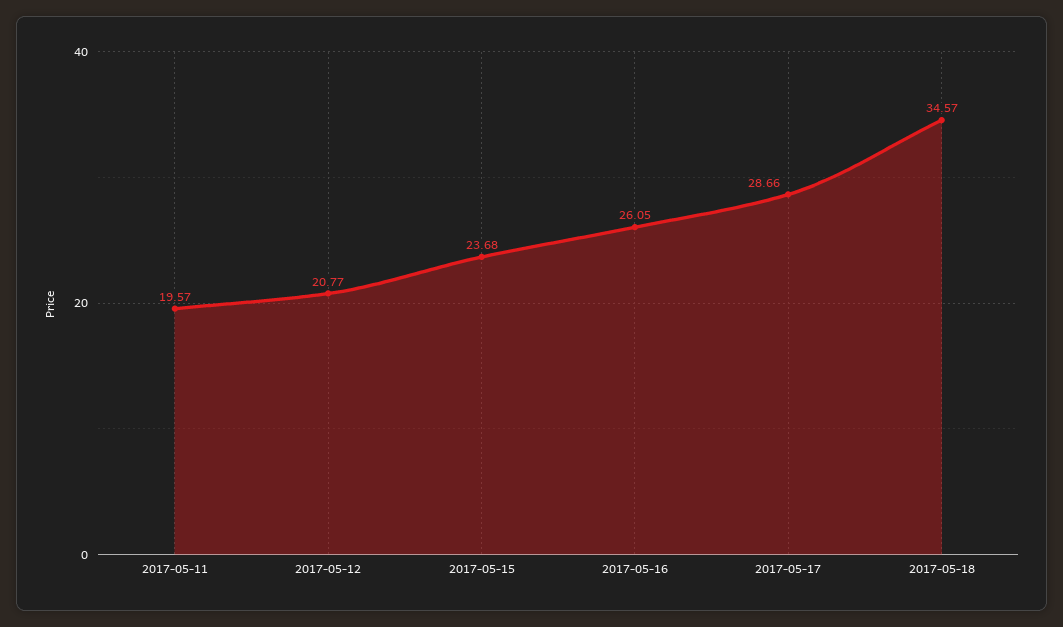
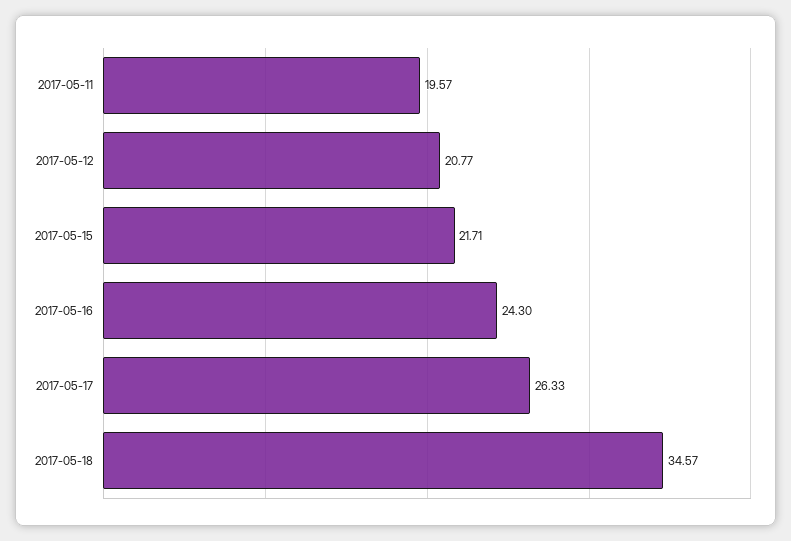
2017-05-15: 23.68 -> 21.71
2017-05-16: 26.05 -> 24.3
2017-05-17: 28.66 -> 26.33

